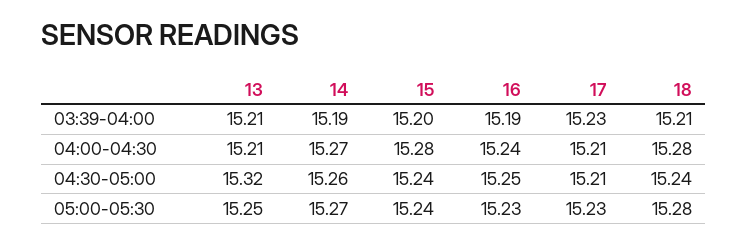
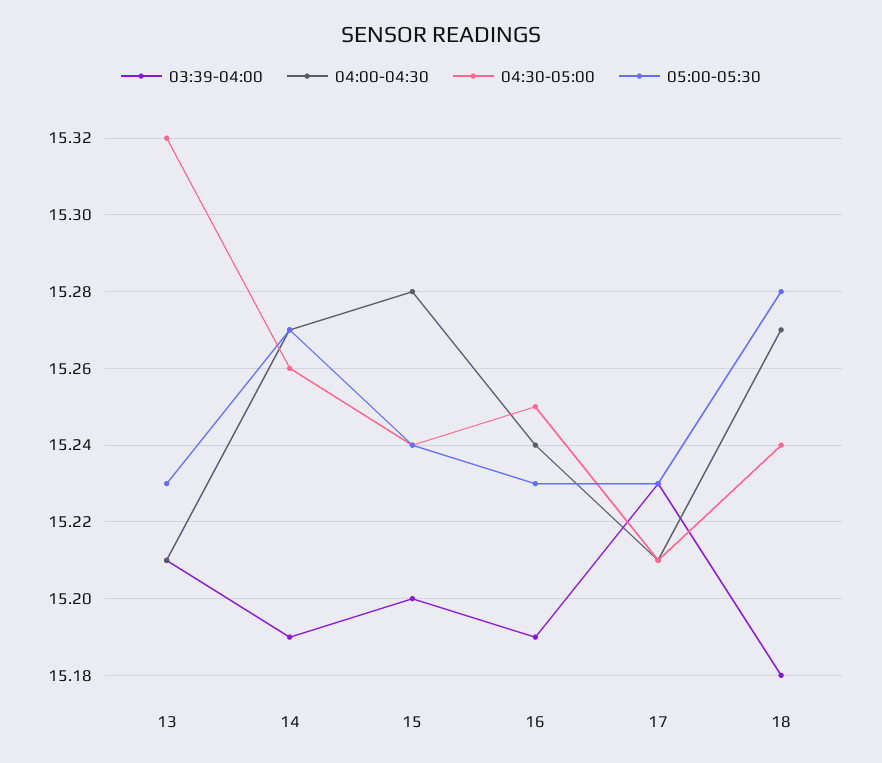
03:39-04:00, 18: 15.21 -> 15.18
04:00-04:30, 18: 15.28 -> 15.27
05:00-05:30, 13: 15.25 -> 15.23

